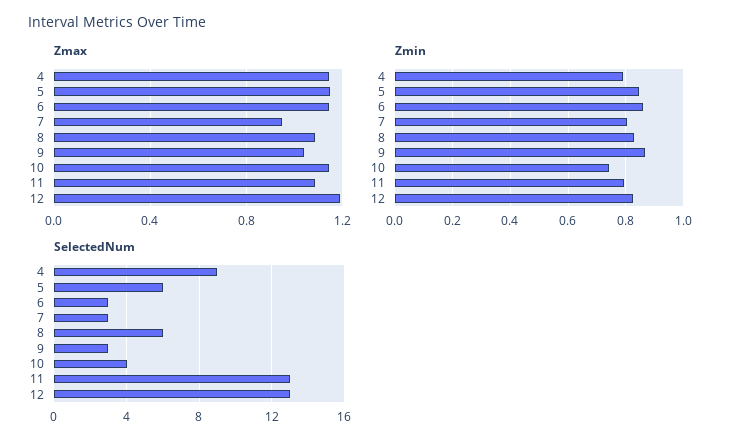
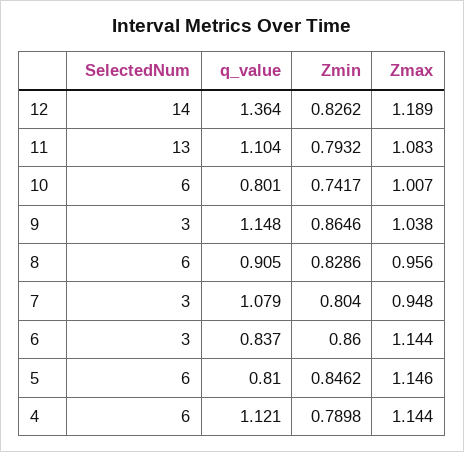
Zmax, 8: 1.1 -> 0.956
Zmax, 10: 1.15 -> 1.007
SelectedNum, 4: 9 -> 6
SelectedNum, 10: 4 -> 6
SelectedNum, 12: 13 -> 14
q_value, 12: none -> 1.364
q_value, 11: none -> 1.104
q_value, 10: none -> 0.801
q_value, 9: none -> 1.148
q_value, 8: none -> 0.905
q_value, 7: none -> 1.079
q_value, 6: none -> 0.837
q_value, 5: none -> 0.81
q_value, 4: none -> 1.121

